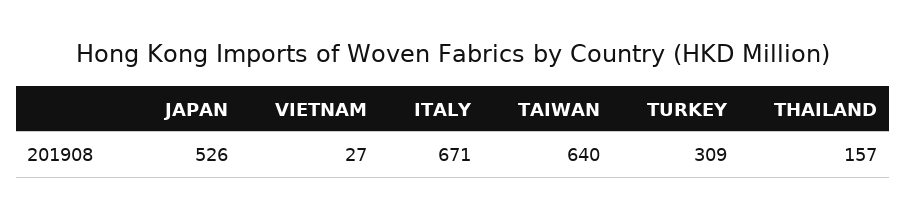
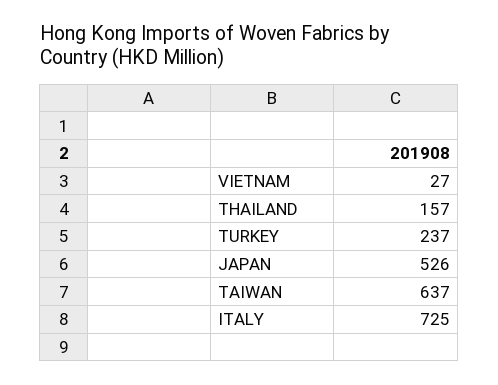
ITALY: 671 -> 725
TAIWAN: 640 -> 637
TURKEY: 309 -> 237

